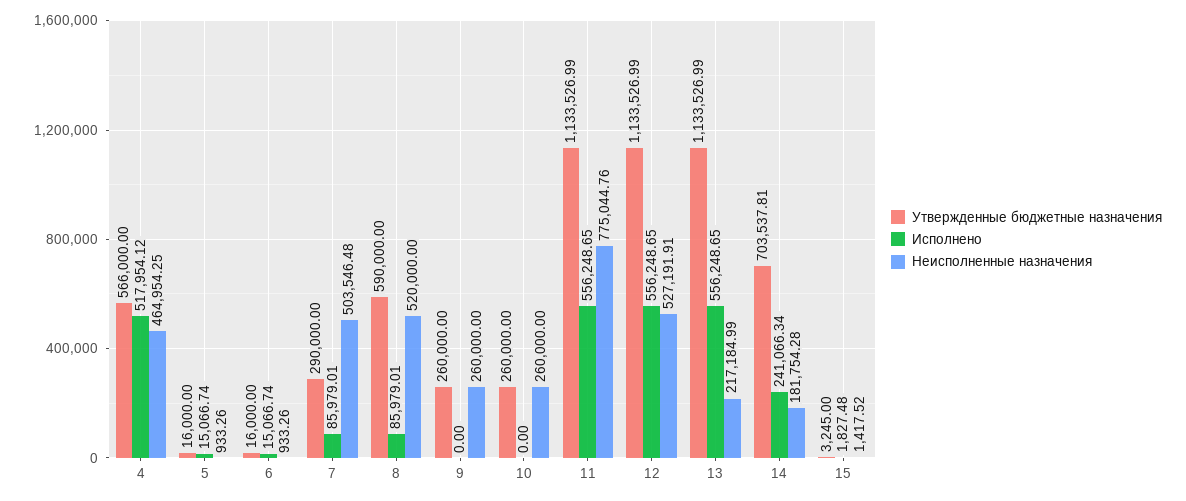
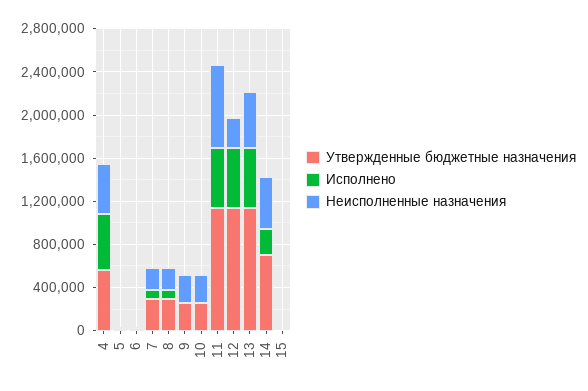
Неисполненные назначения, 7: 503546.48 -> 200000
Утвержденные бюджетные назначения, 8: 590000 -> 300000
Неисполненные назначения, 8: 520000 -> 200000
Неисполненные назначения, 12: 527191.91 -> 300000
Неисполненные назначения, 13: 217184.99 -> 500000
Неисполненные назначения, 14: 181754.28 -> 500000

